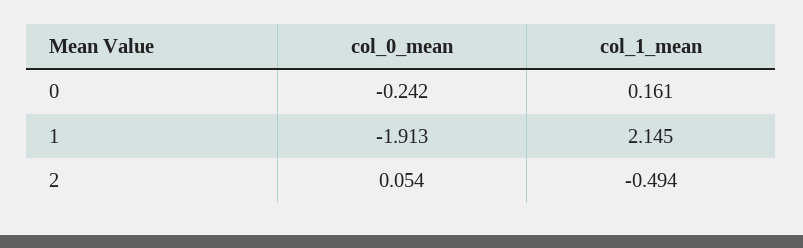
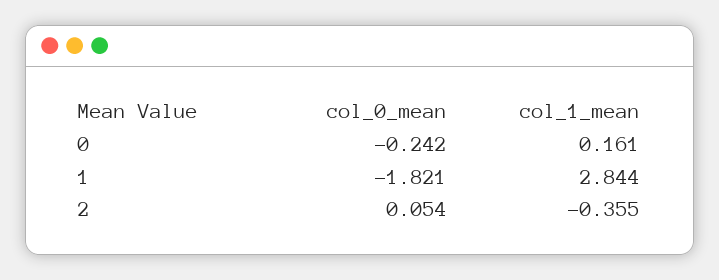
col_0_mean, 1: -1.913 -> -1.821
col_1_mean, 1: 2.145 -> 2.844
col_1_mean, 2: -0.494 -> -0.355

